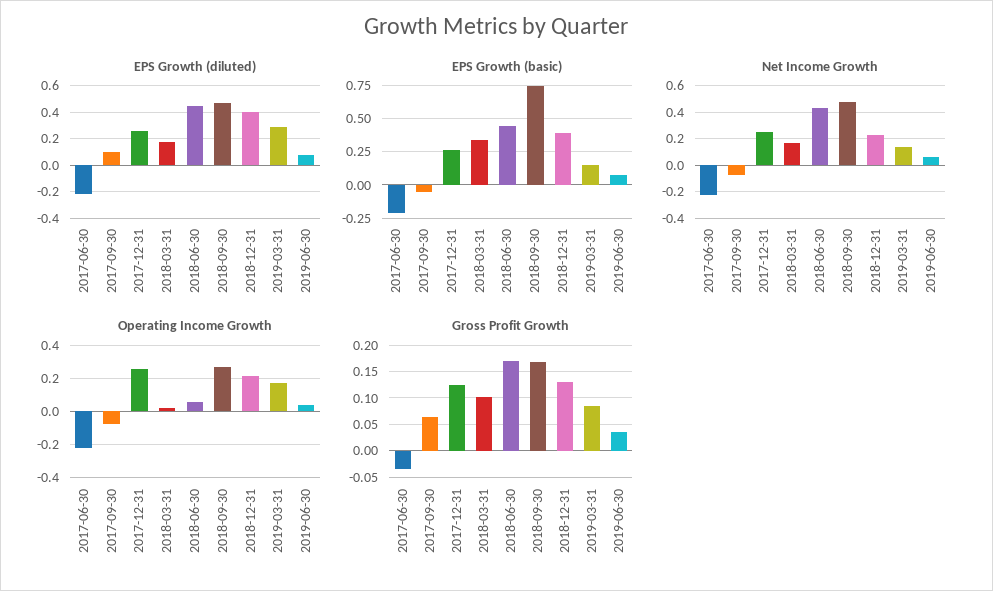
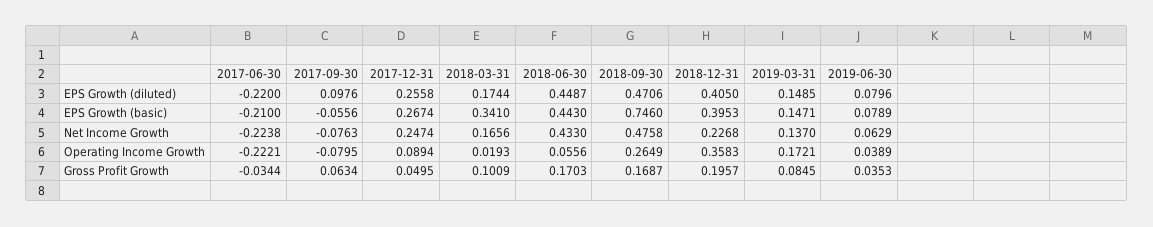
EPS Growth (diluted), 2019-03-31: 0.3 -> 0.1485
Operating Income Growth, 2017-12-31: 0.25 -> 0.0894
Operating Income Growth, 2018-12-31: 0.2 -> 0.3583
Gross Profit Growth, 2017-12-31: 0.125 -> 0.0495
Gross Profit Growth, 2018-12-31: 0.125 -> 0.1957

